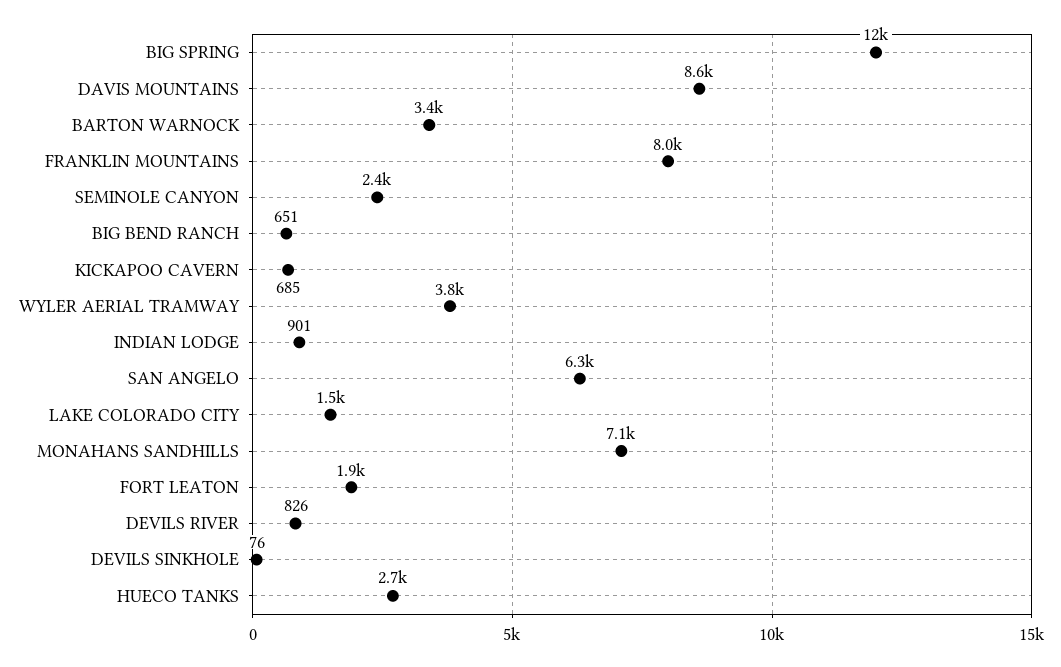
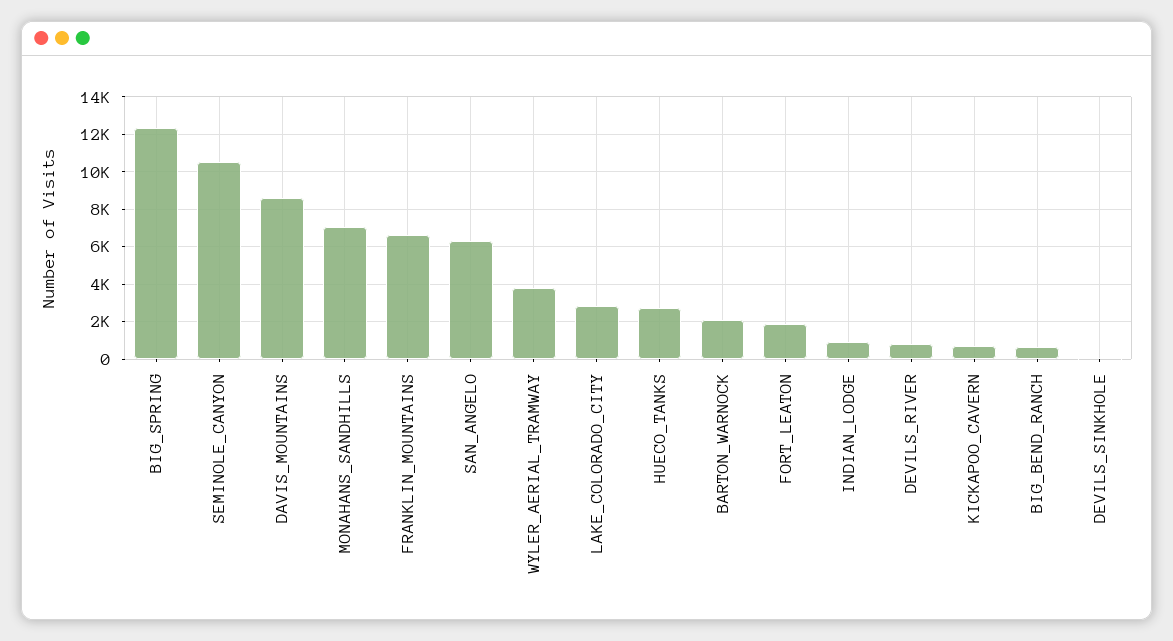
BARTON WARNOCK: 3400 -> 2000
FRANKLIN MOUNTAINS: 8000 -> 6500
SEMINOLE CANYON: 2400 -> 10500
LAKE COLORADO CITY: 1500 -> 3000

